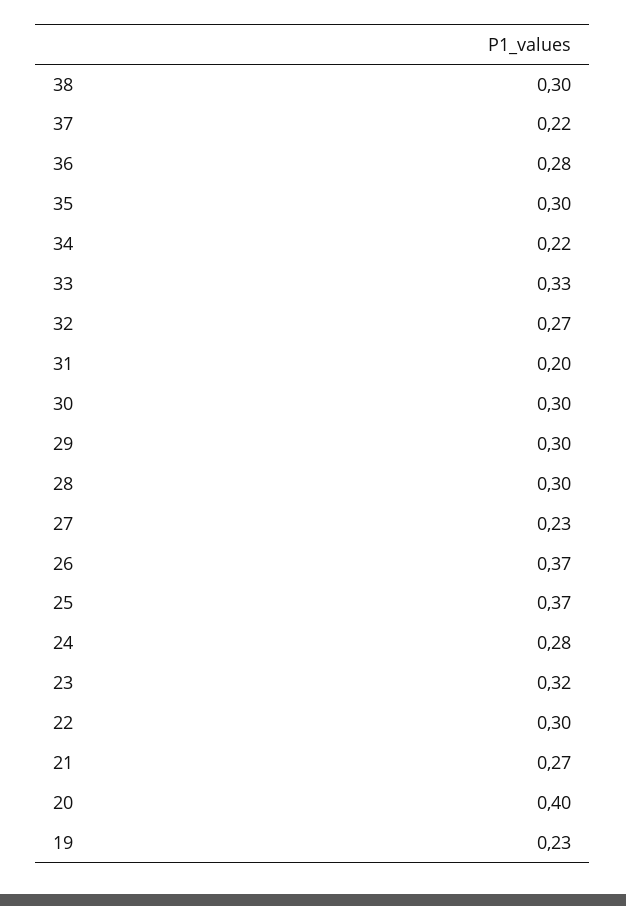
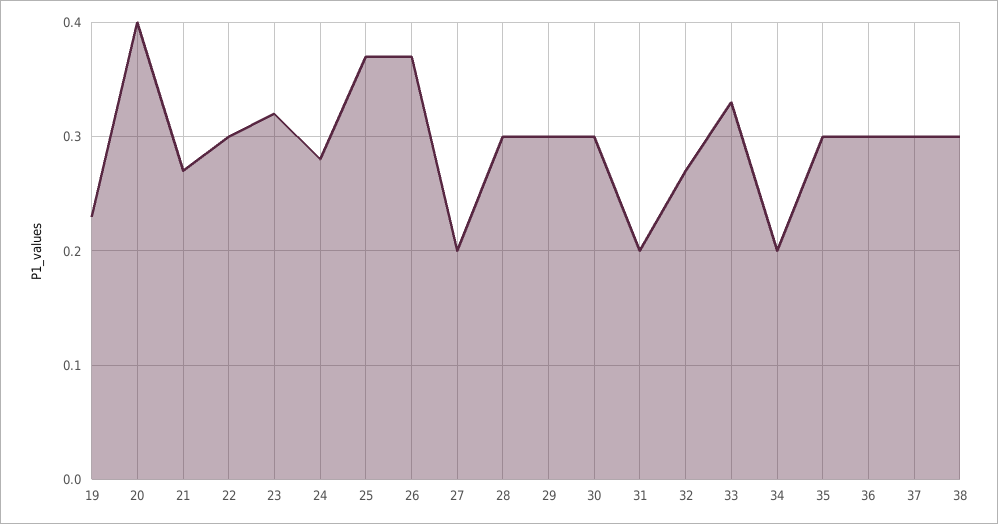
37: 0.22 -> 0.3
36: 0.28 -> 0.3
34: 0.22 -> 0.2
27: 0.23 -> 0.2

